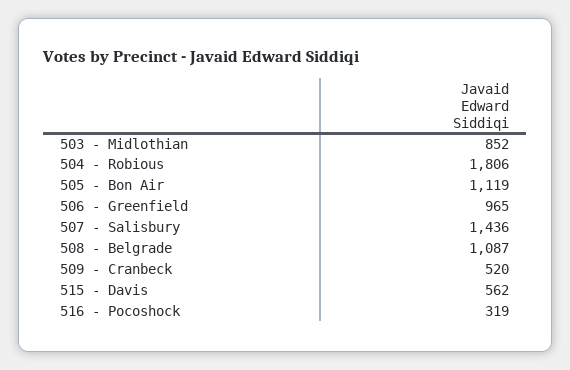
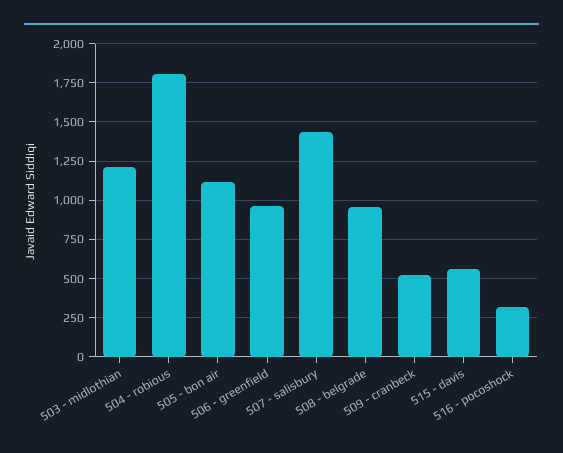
503 - Midlothian: 852 -> 1200
508 - Belgrade: 1087 -> 950

